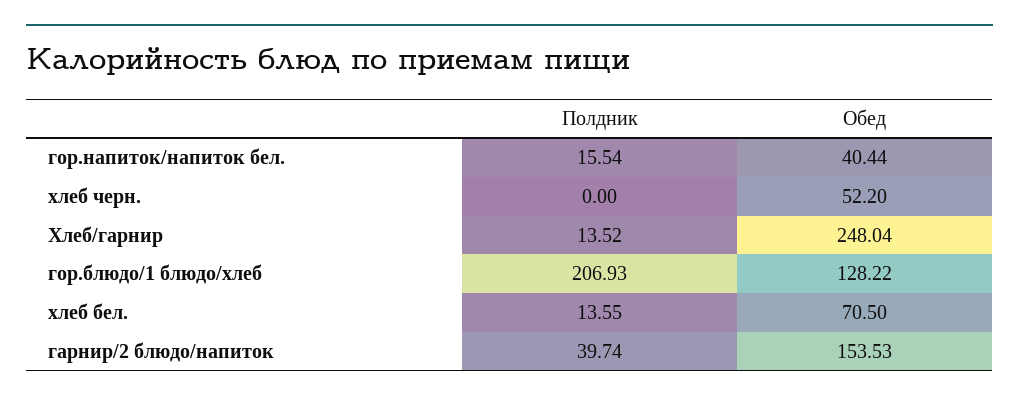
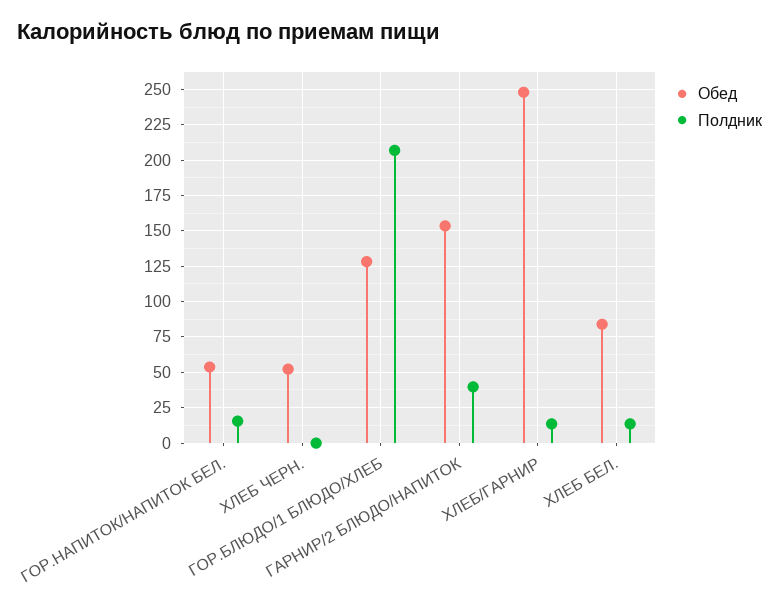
Обед, гор.напиток/напиток бел.: 40.44 -> 55
Обед, хлеб бел.: 70.5 -> 85

